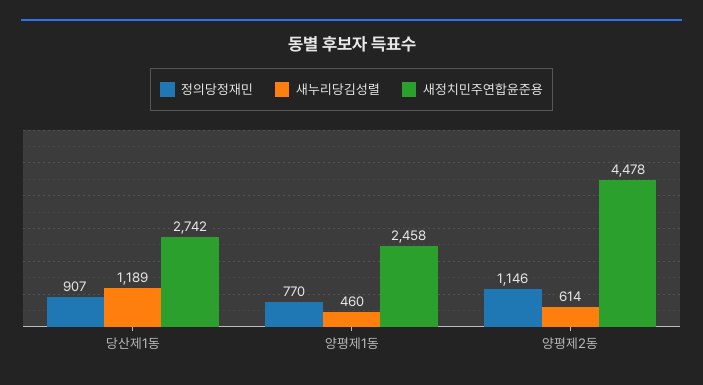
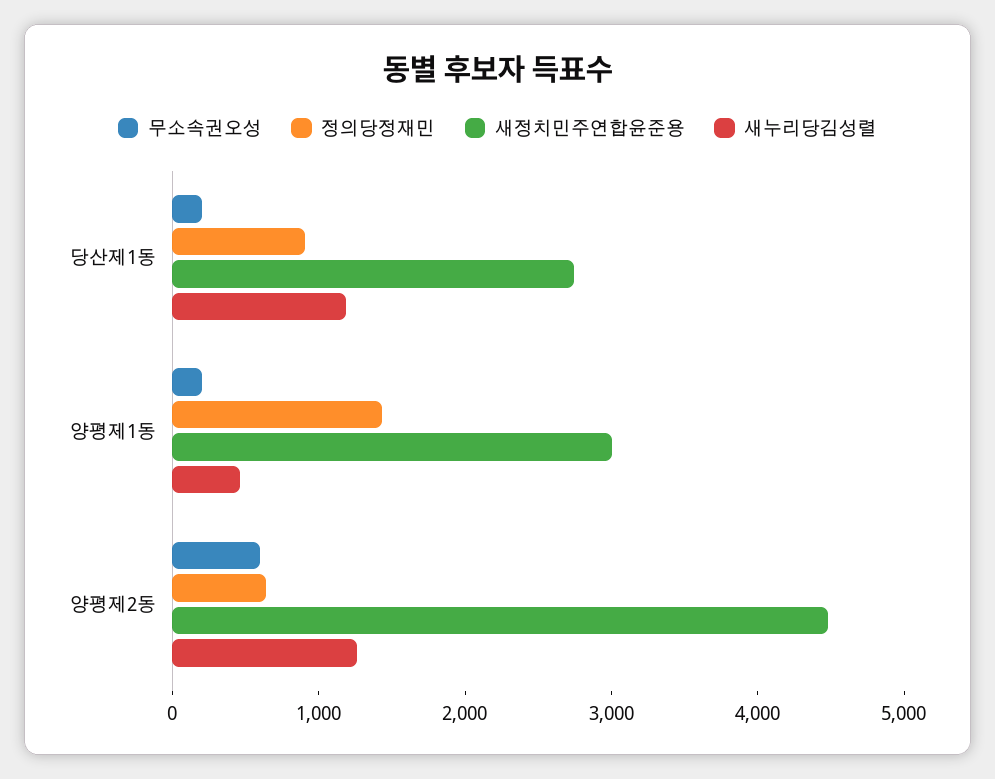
정의당정재민, 양평제1동: 770 -> 1400
새정치민주연합윤준용, 양평제1동: 2458 -> 3000
정의당정재민, 양평제2동: 1146 -> 600
새누리당김성렬, 양평제2동: 614 -> 1200
무소속권오성, 당산제1동: none -> 200
무소속권오성, 양평제1동: none -> 200
무소속권오성, 양평제2동: none -> 600

